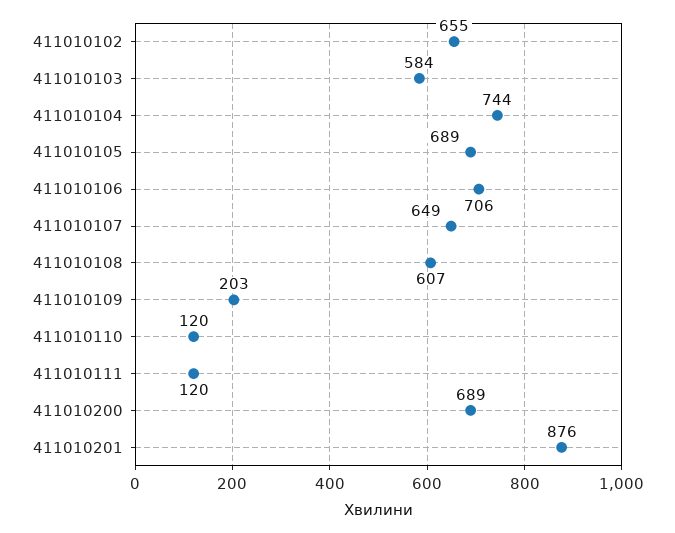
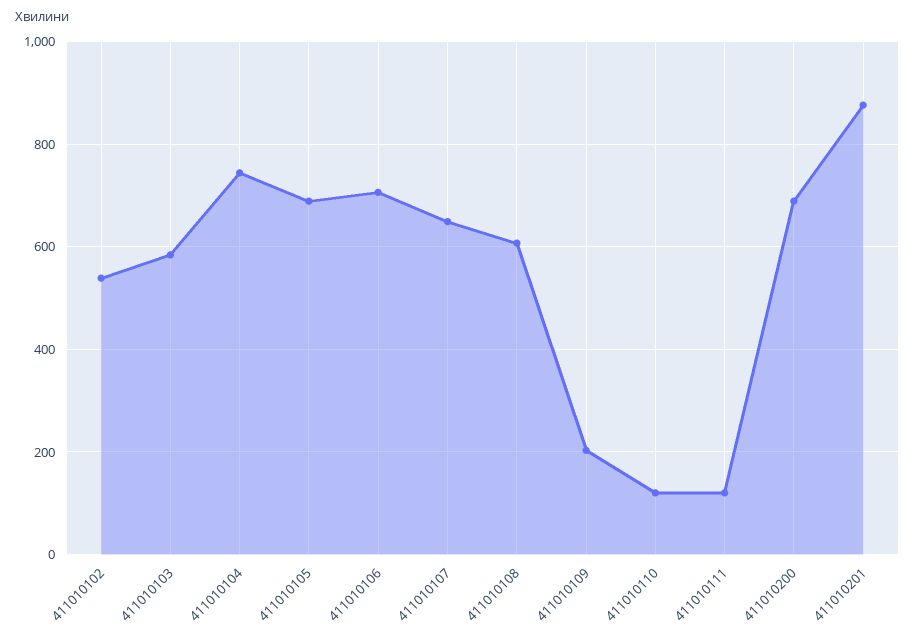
411010102: 655 -> 540

